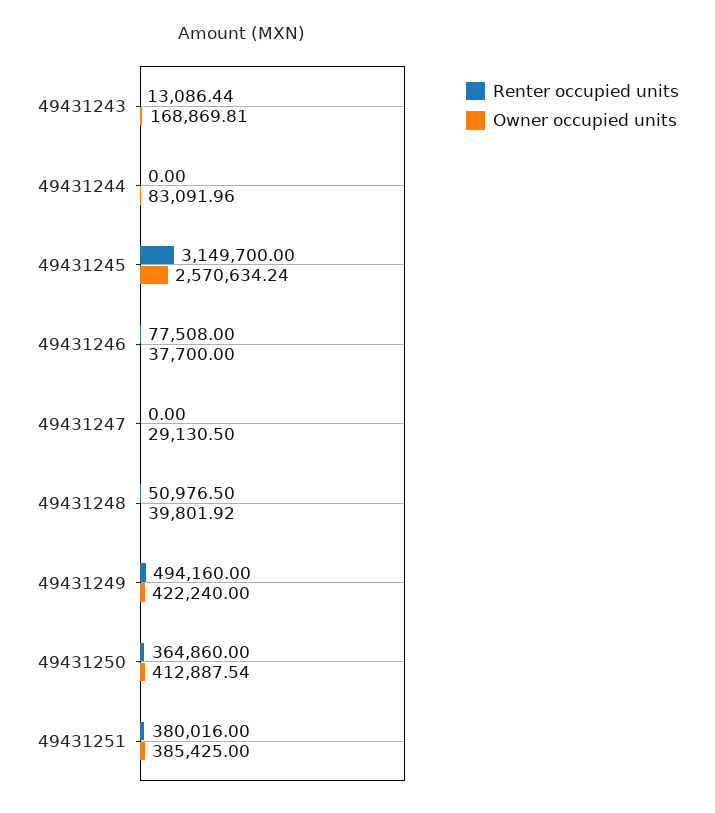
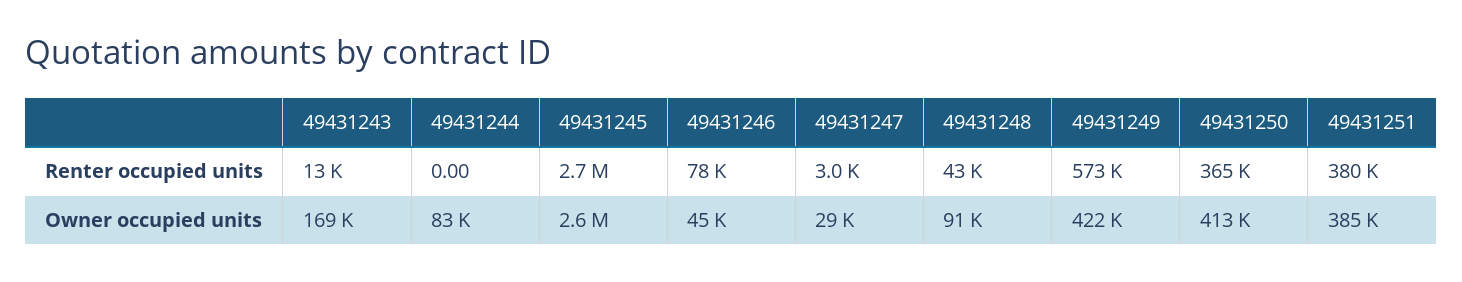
Renter occupied units, 49431245: 3149700 -> 2700000
Owner occupied units, 49431246: 37700 -> 45000
Renter occupied units, 49431247: 0 -> 3000
Renter occupied units, 49431248: 50976.5 -> 43000
Owner occupied units, 49431248: 39801.92 -> 91000
Renter occupied units, 49431249: 494160 -> 573000

